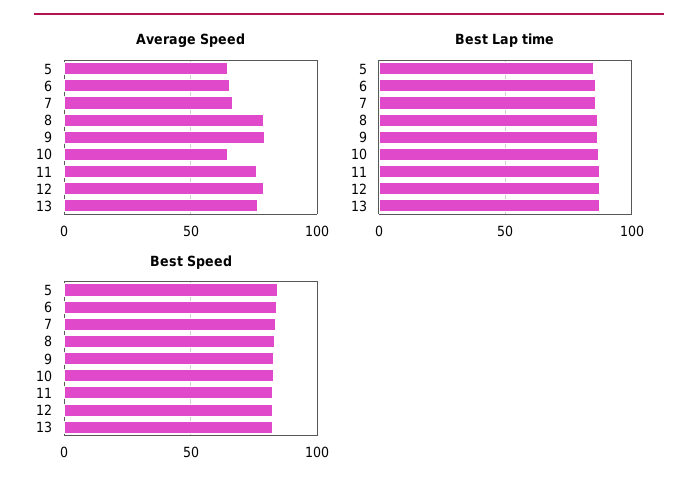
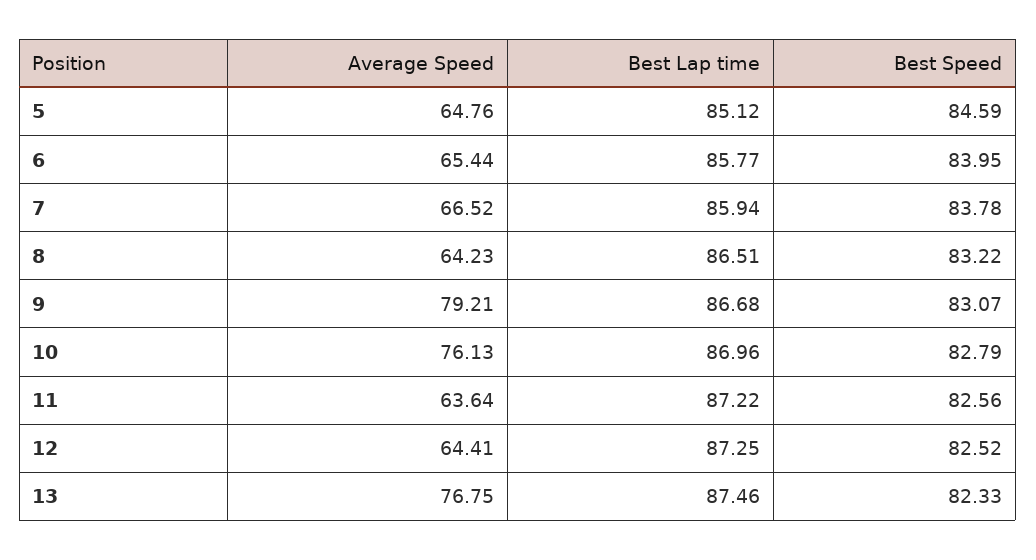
Average Speed, 8: 80 -> 64.23
Average Speed, 10: 65 -> 76.13
Average Speed, 11: 75 -> 63.64
Average Speed, 12: 80 -> 64.41

